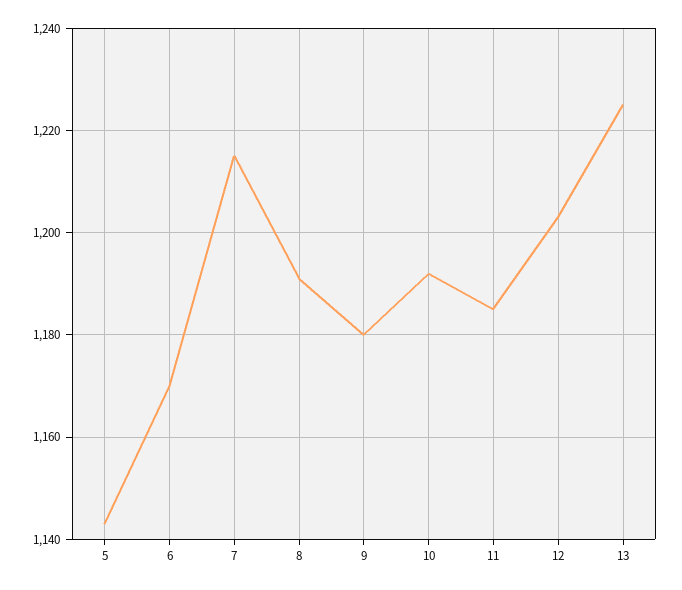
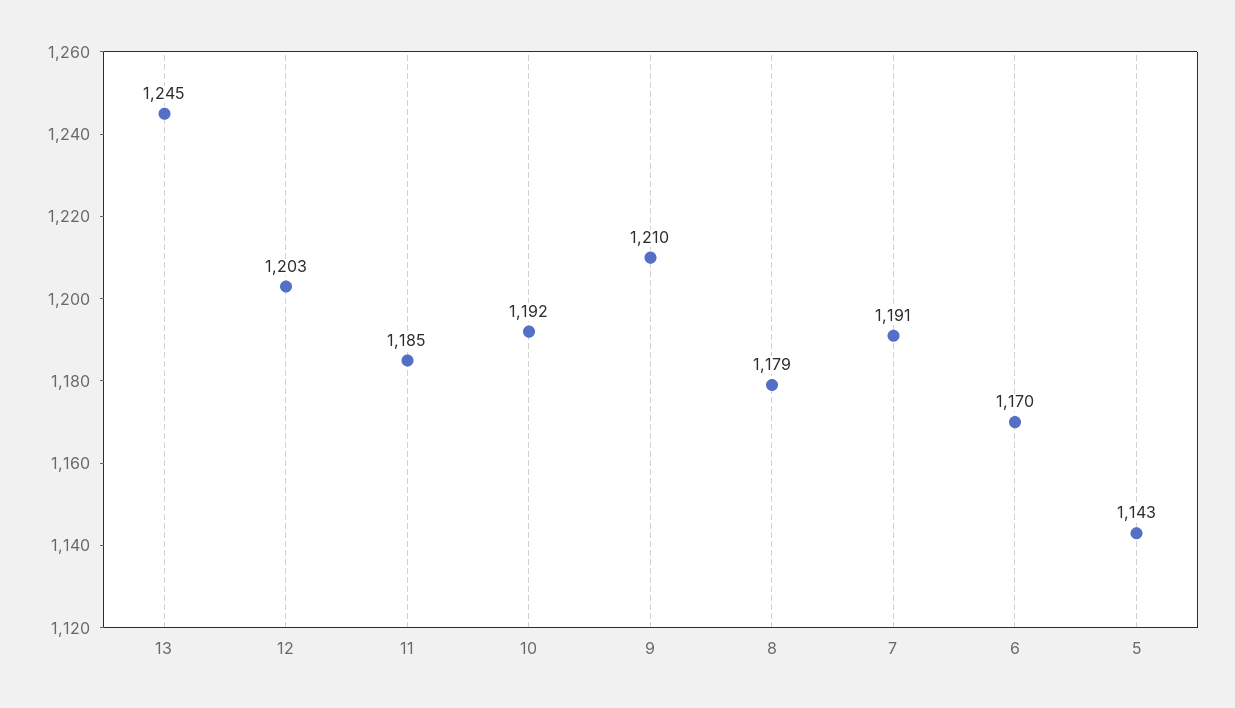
7: 1215 -> 1191
8: 1190 -> 1179
9: 1180 -> 1210
13: 1225 -> 1245

